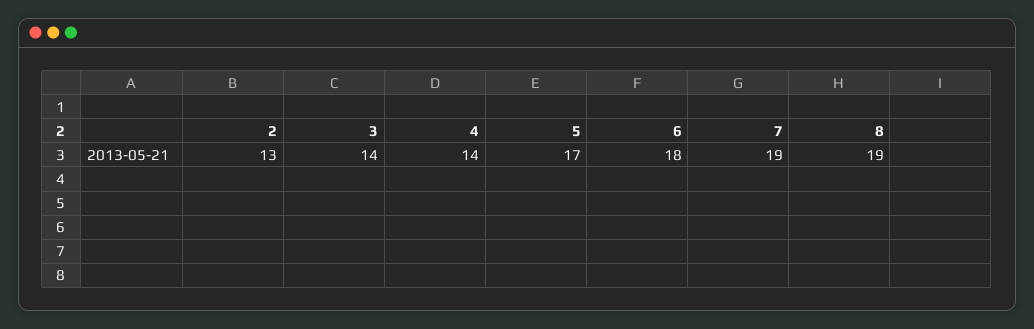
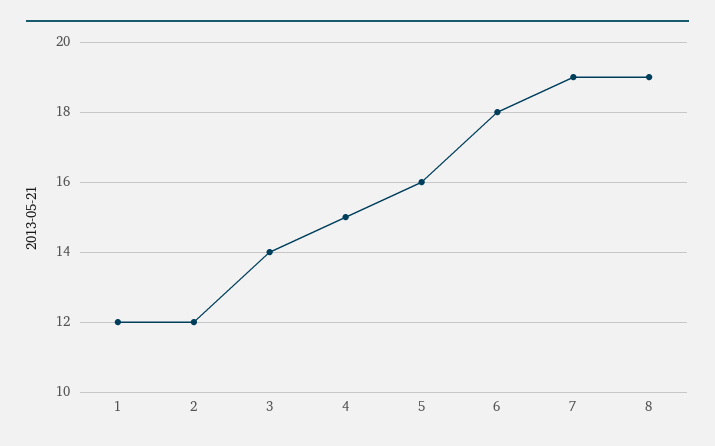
2: 13 -> 12
4: 14 -> 15
5: 17 -> 16
1: none -> 12

